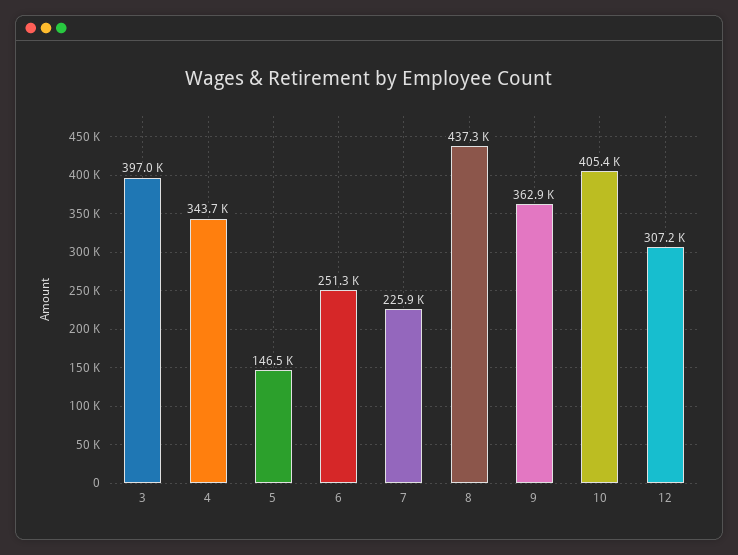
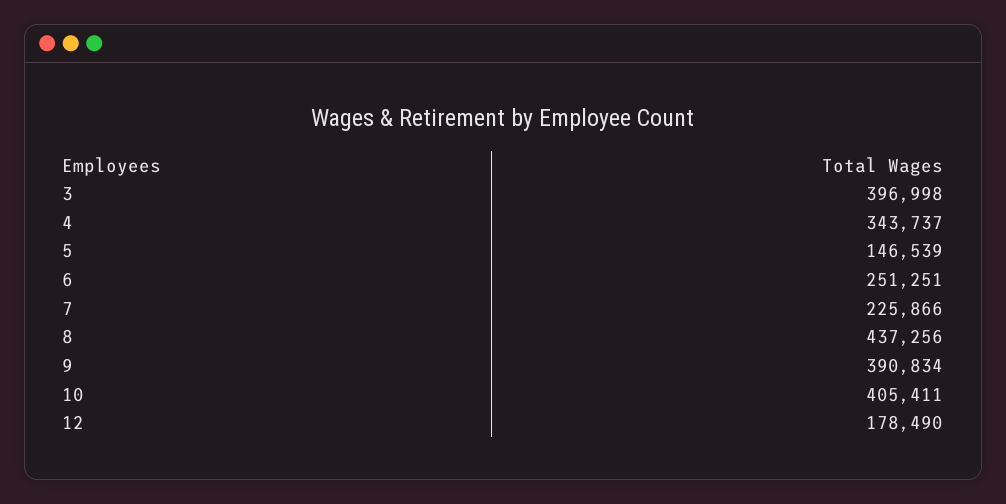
9: 362900 -> 390834
12: 307200 -> 178490

